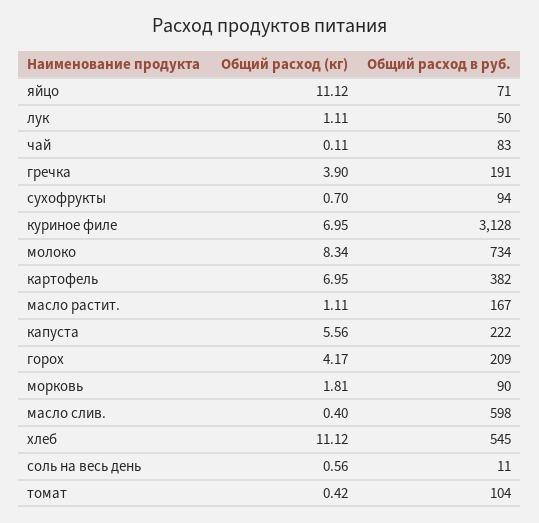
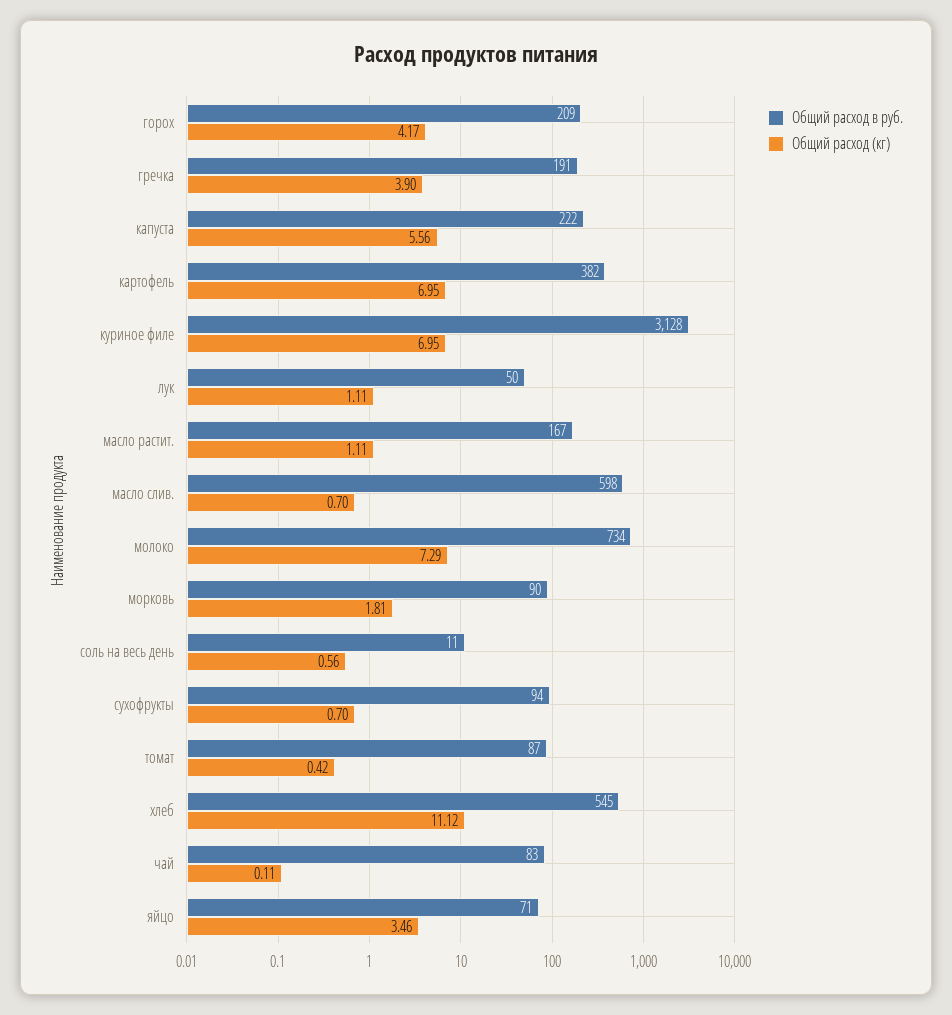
Общий расход (кг), яйцо: 11.12 -> 3.46
Общий расход (кг), молоко: 8.34 -> 7.29
Общий расход (кг), масло слив.: 0.4 -> 0.7
Общий расход в руб., томат: 104 -> 87

